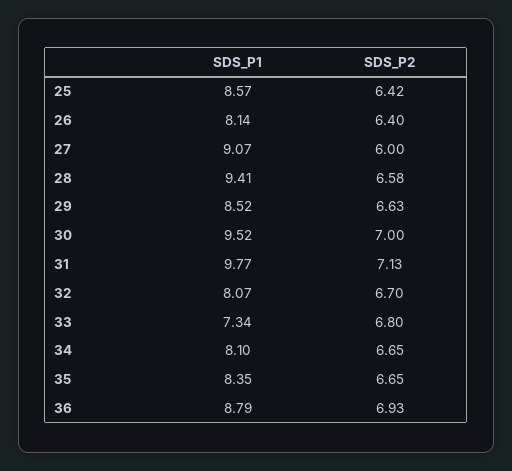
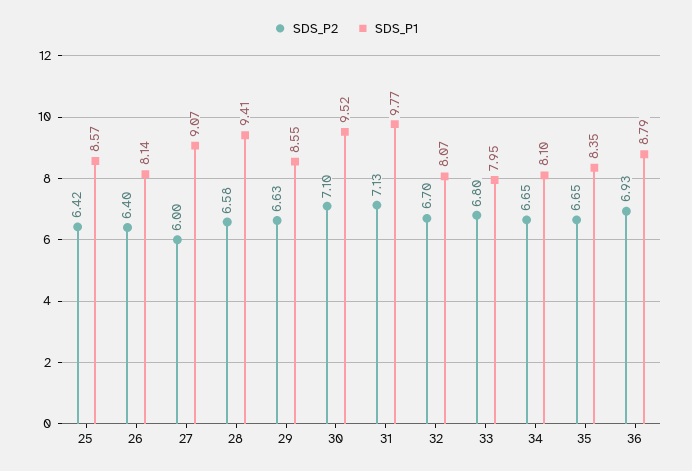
SDS_P1, 29: 8.52 -> 8.55
SDS_P2, 30: 7 -> 7.1
SDS_P1, 33: 7.34 -> 7.95

